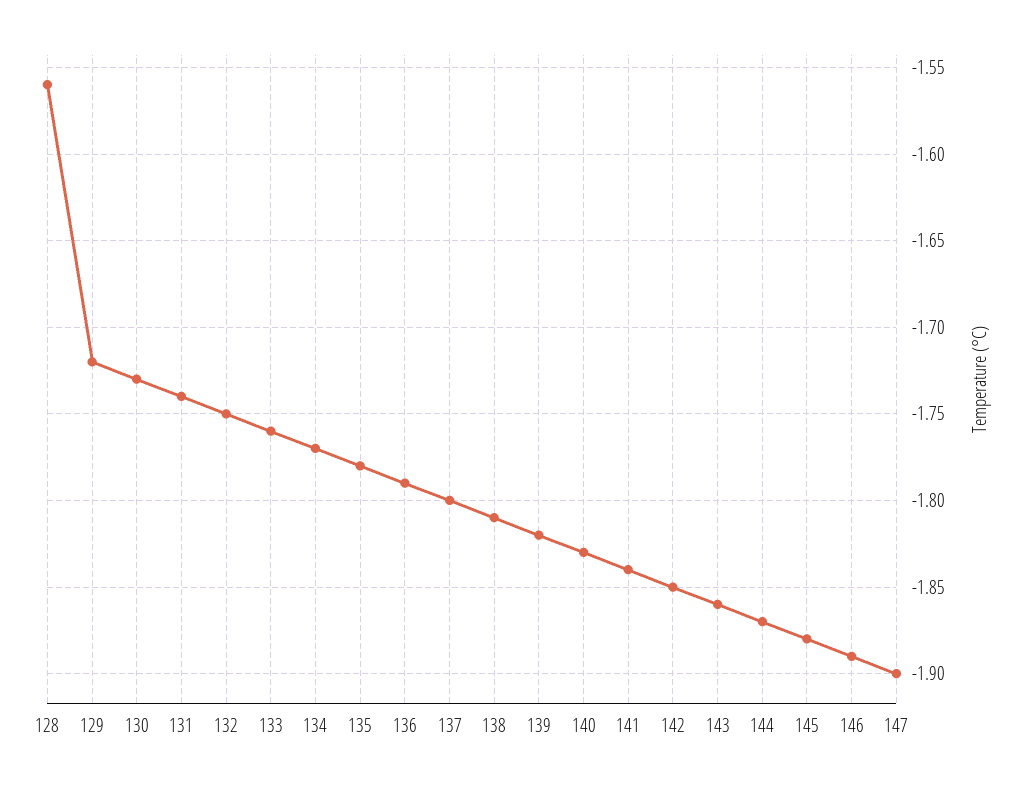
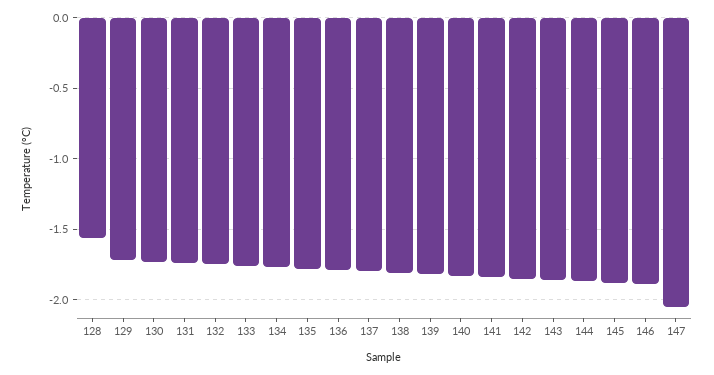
147: -1.9 -> -2.05

